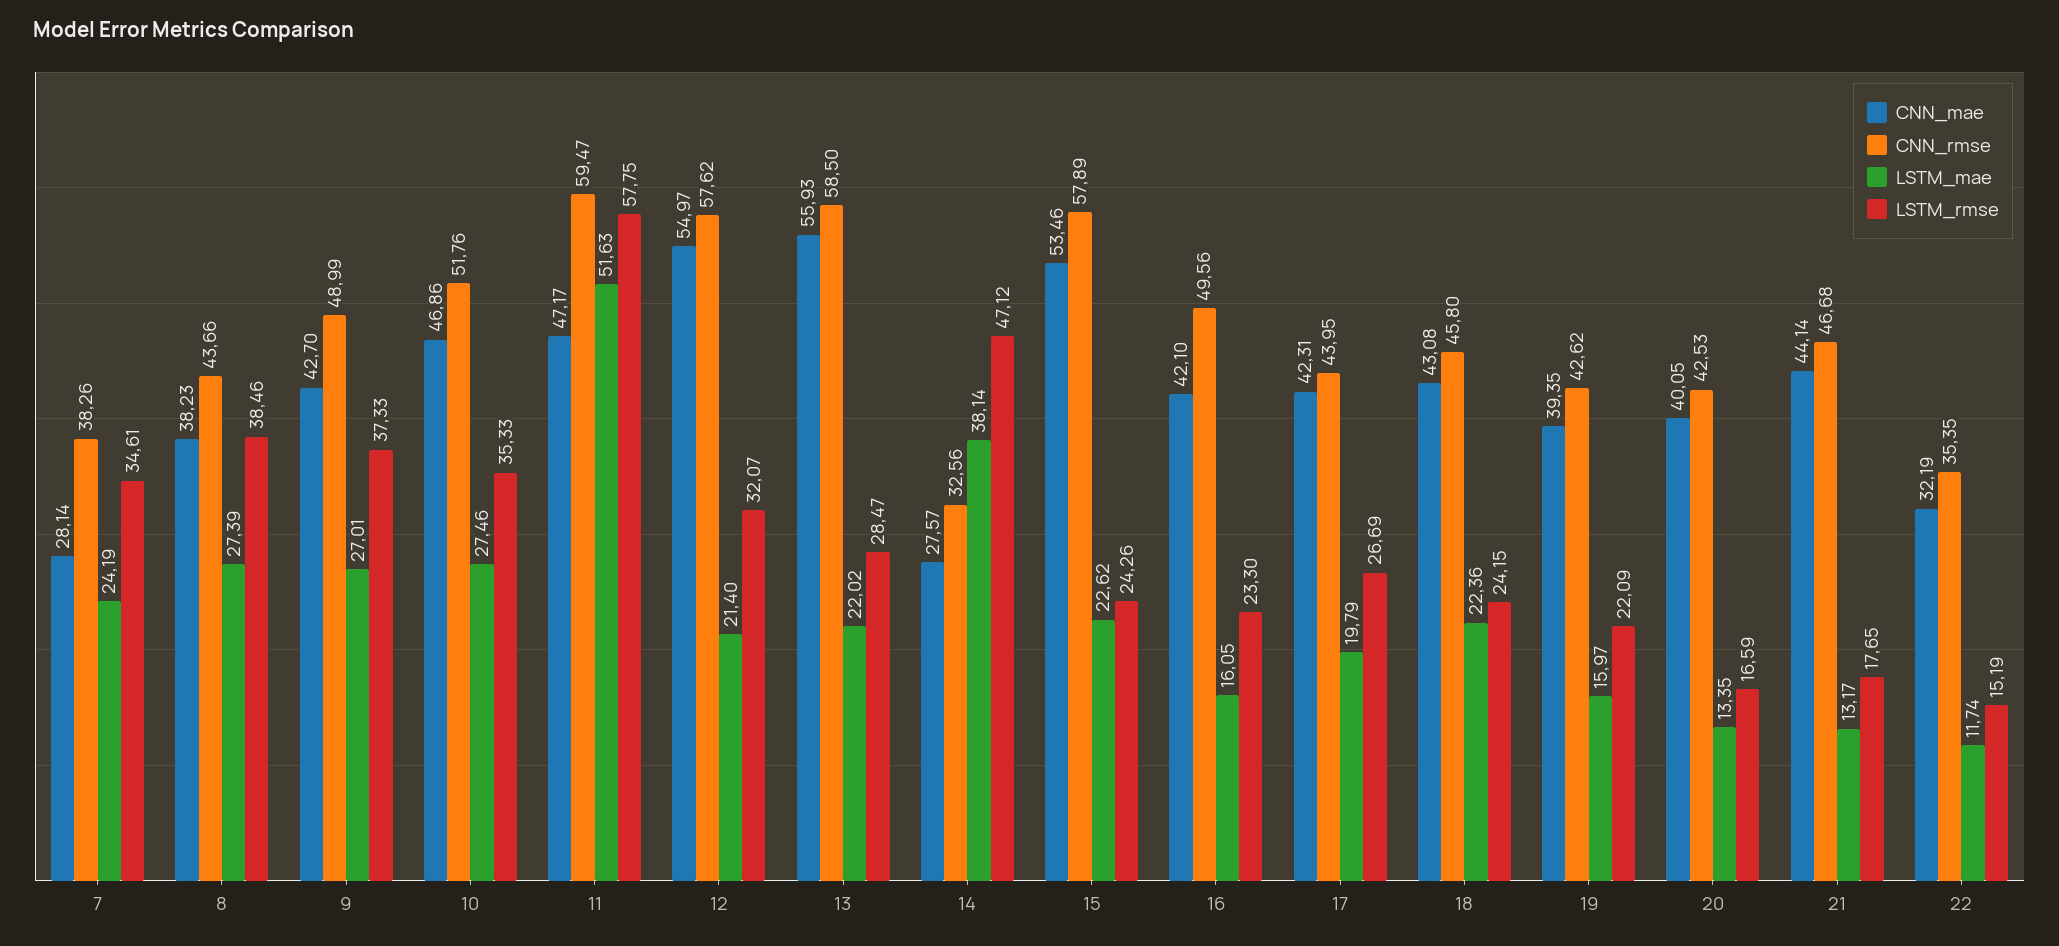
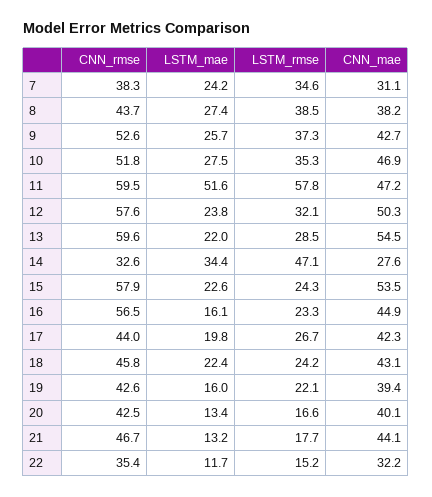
CNN_mae, 7: 28.14 -> 31.1
CNN_rmse, 9: 48.99 -> 52.6
LSTM_mae, 9: 27.01 -> 25.7
CNN_mae, 12: 54.97 -> 50.3
LSTM_mae, 12: 21.4 -> 23.8
CNN_mae, 13: 55.93 -> 54.5
CNN_rmse, 13: 58.5 -> 59.6
LSTM_mae, 14: 38.14 -> 34.4
CNN_mae, 16: 42.1 -> 44.9
CNN_rmse, 16: 49.56 -> 56.5

